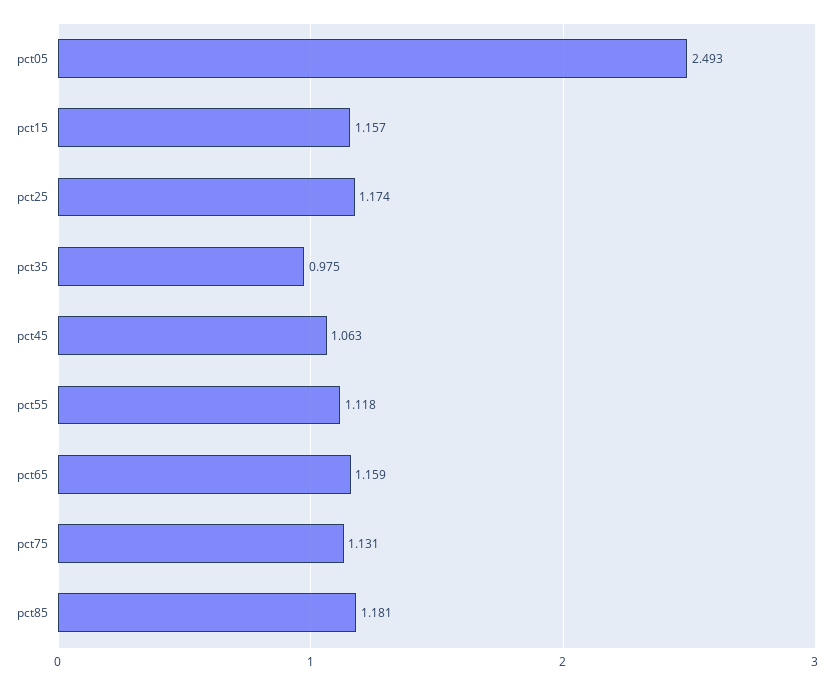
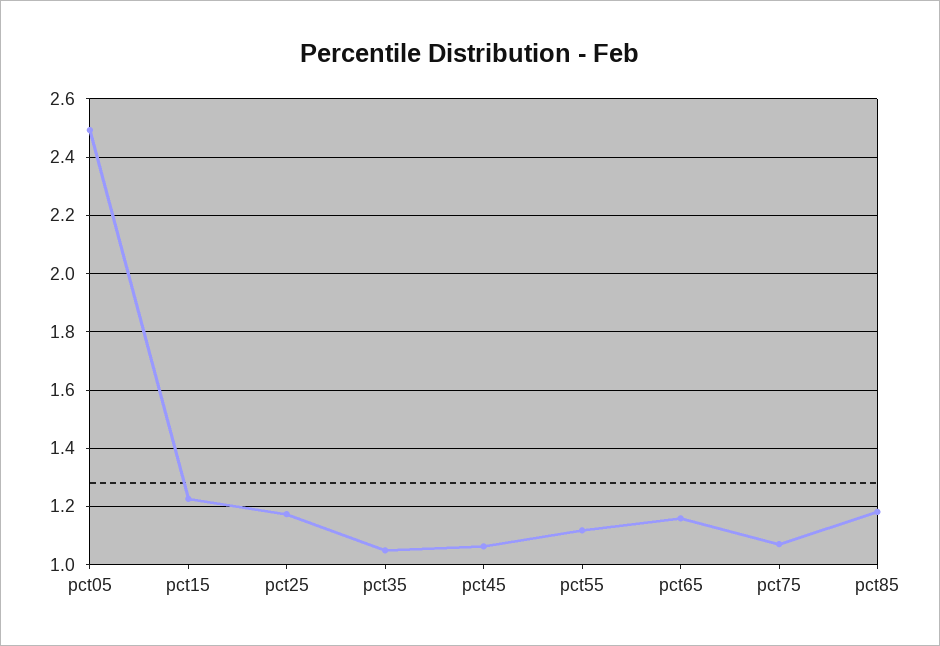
pct15: 1.157 -> 1.225
pct35: 0.975 -> 1.05
pct75: 1.131 -> 1.075

